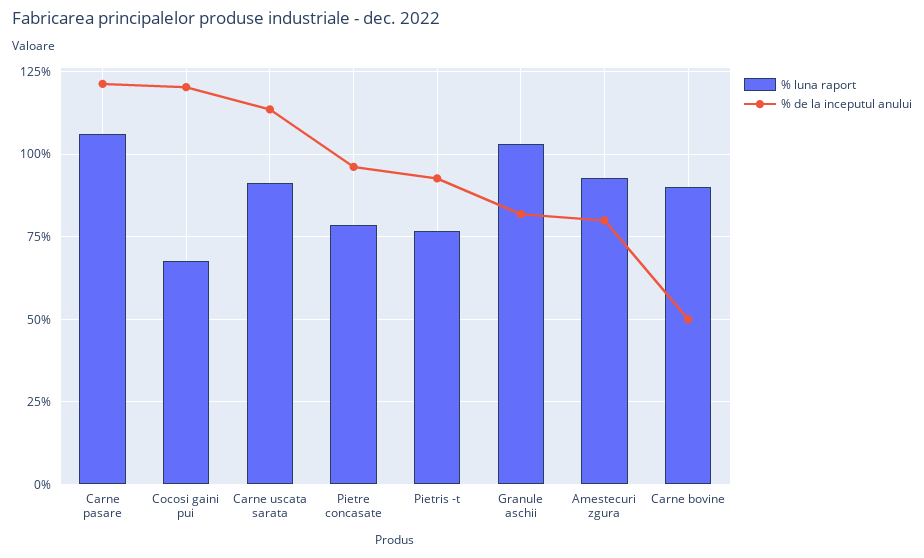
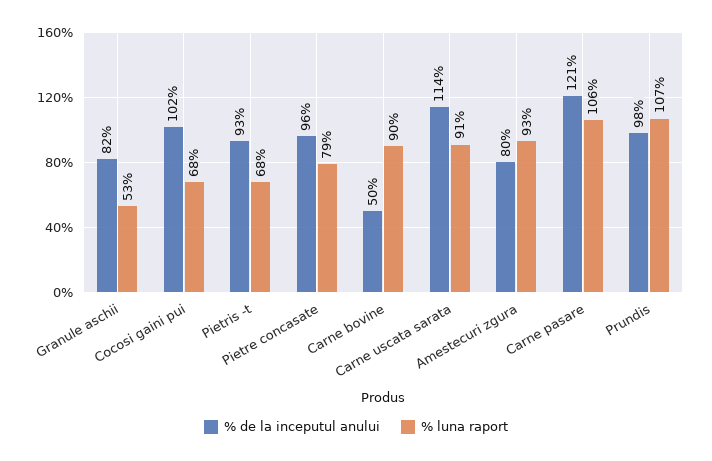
% de la inceputul anului, Cocosi gaini pui: 120 -> 102
% luna raport, Pietris -t: 77.5 -> 68
% luna raport, Granule aschii: 102.5 -> 53
% de la inceputul anului, Prundis: none -> 98
% luna raport, Prundis: none -> 107

